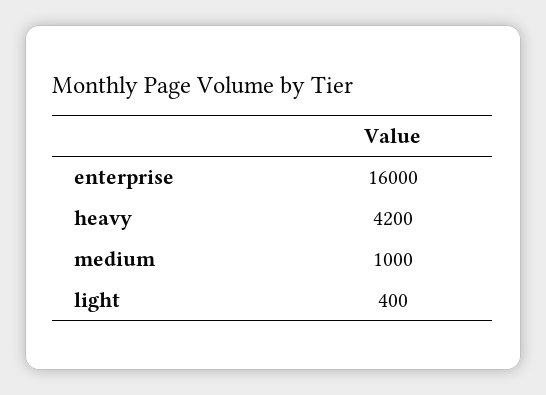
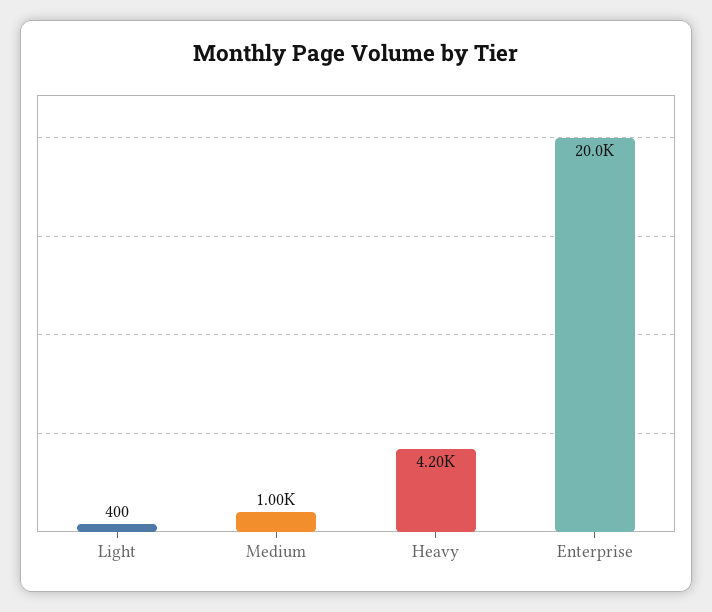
enterprise: 16000 -> 20000

